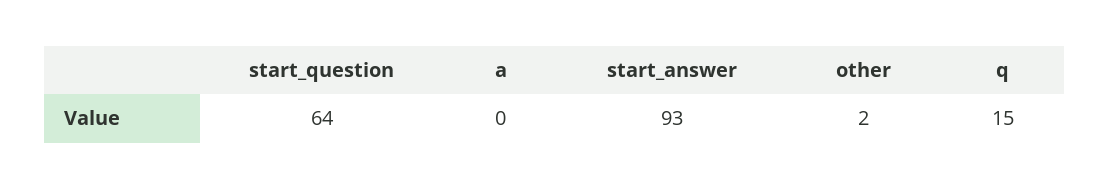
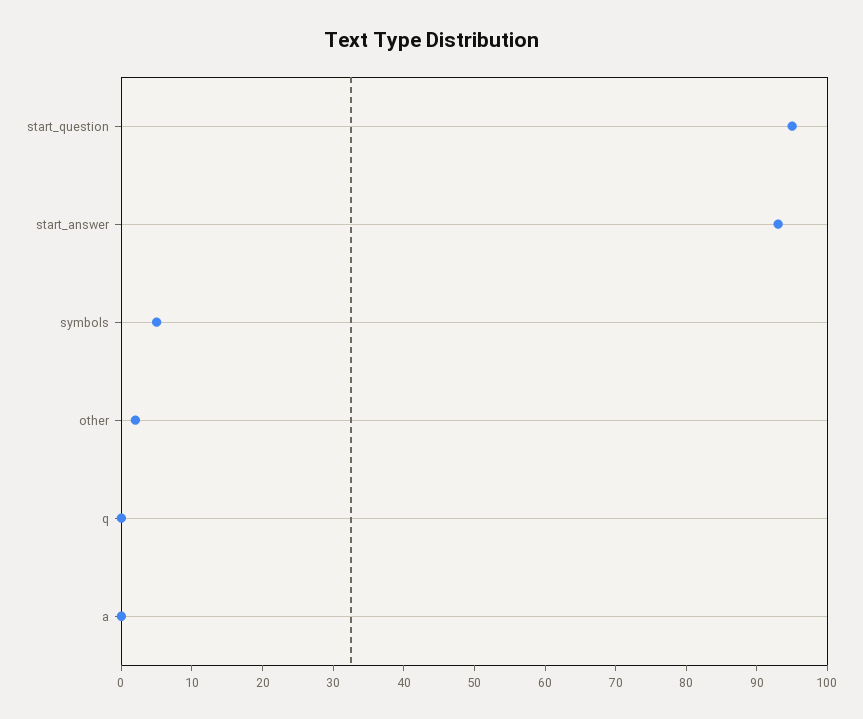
start_question: 64 -> 95
q: 15 -> 0
symbols: none -> 5

